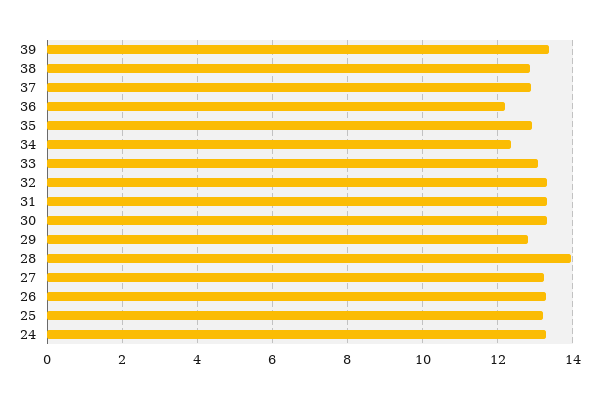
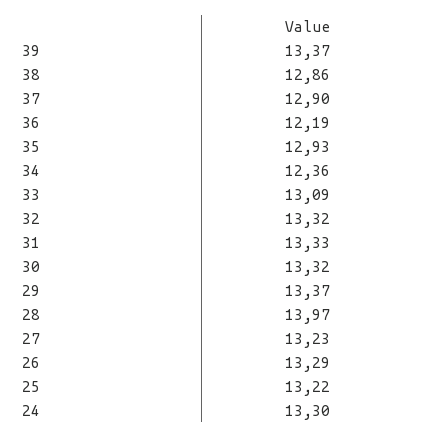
29: 12.8 -> 13.37

